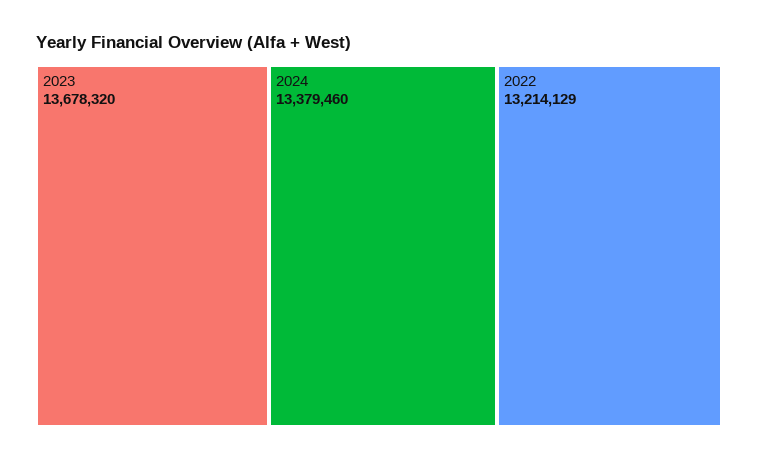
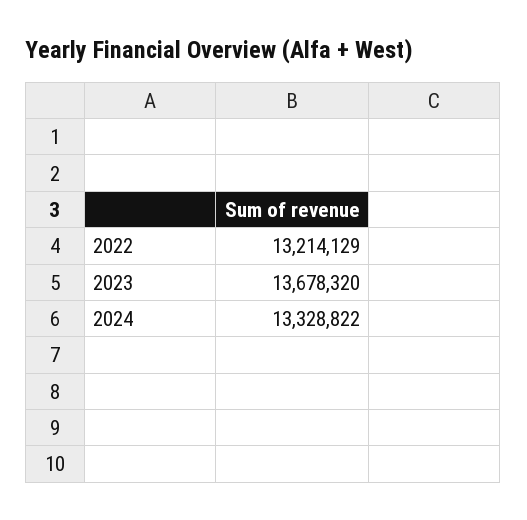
2024: 13379460 -> 13328822

